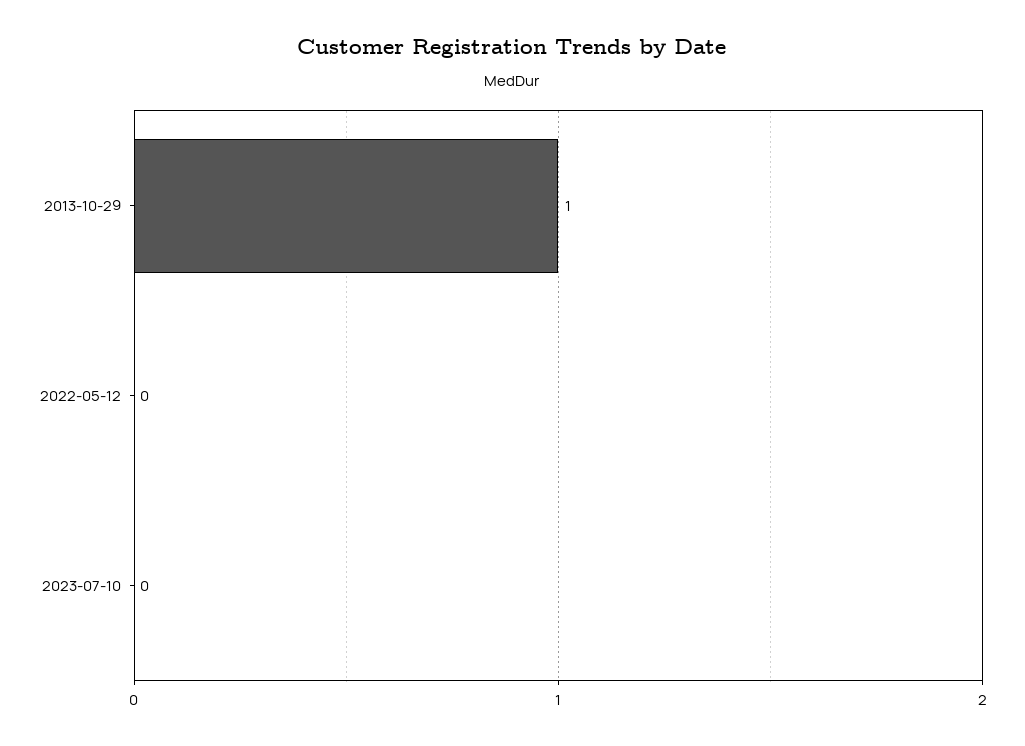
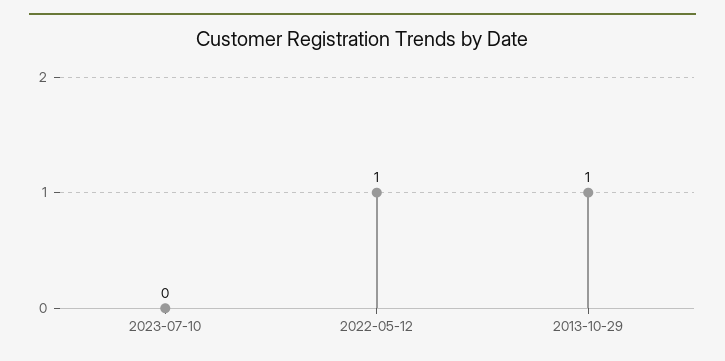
2022-05-12: 0 -> 1

